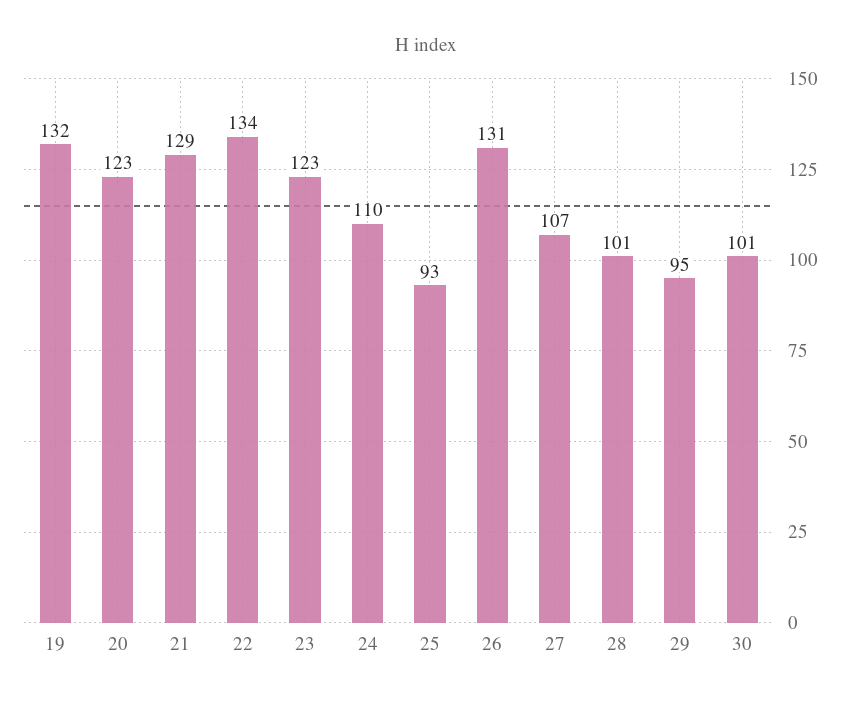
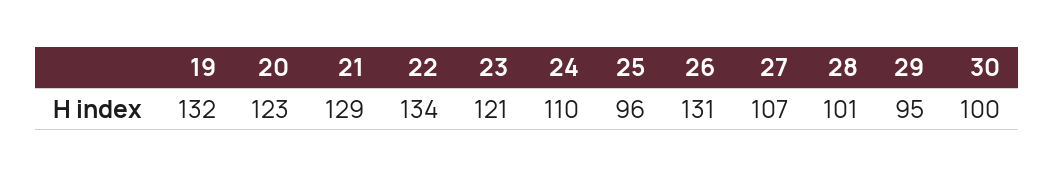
23: 123 -> 121
25: 93 -> 96
30: 101 -> 100

